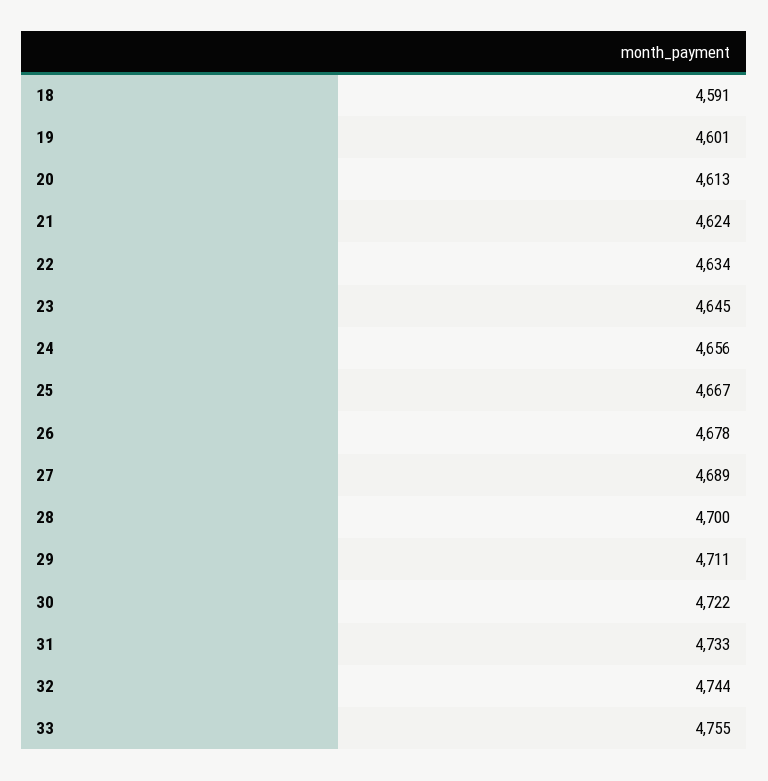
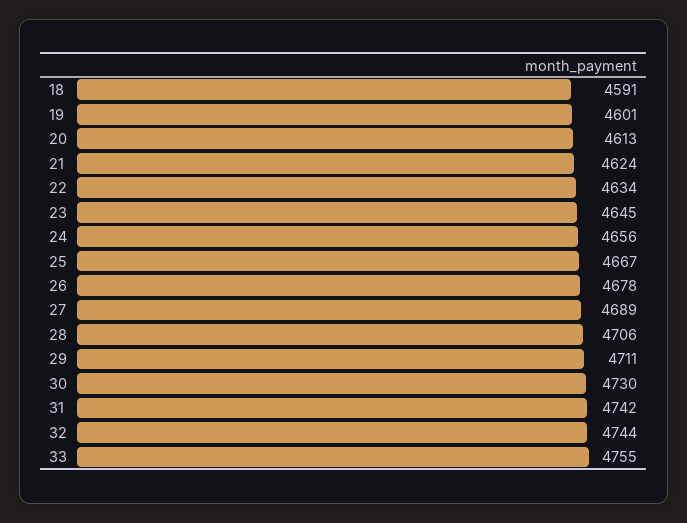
28: 4700 -> 4706
30: 4722 -> 4730
31: 4733 -> 4742

